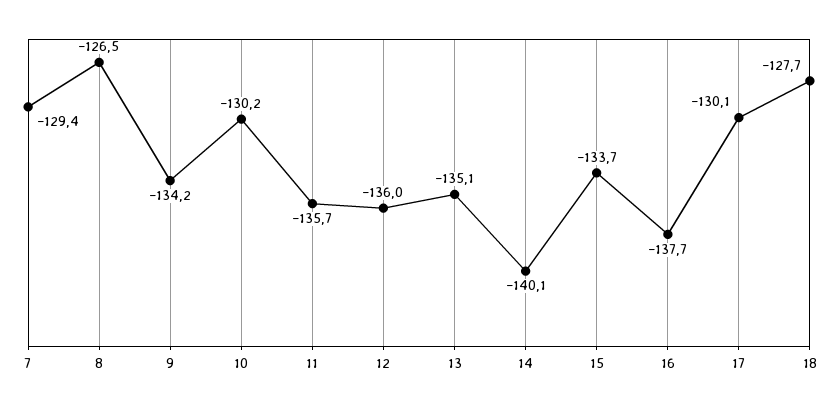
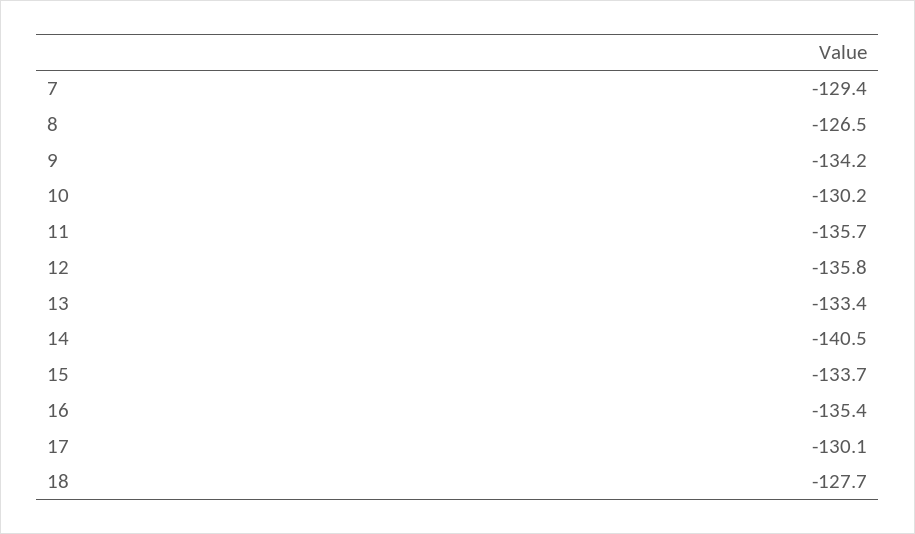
12: -136 -> -135.8
13: -135.1 -> -133.4
14: -140.1 -> -140.5
16: -137.7 -> -135.4

